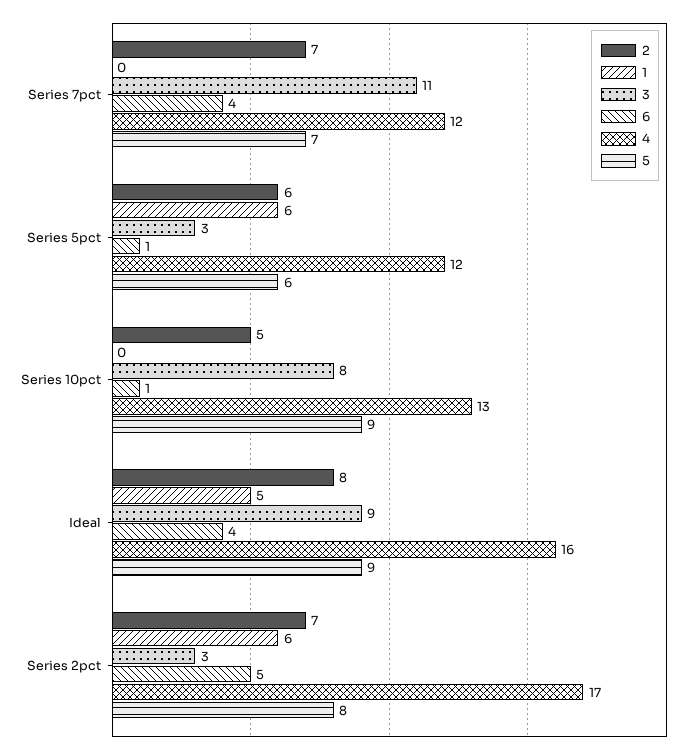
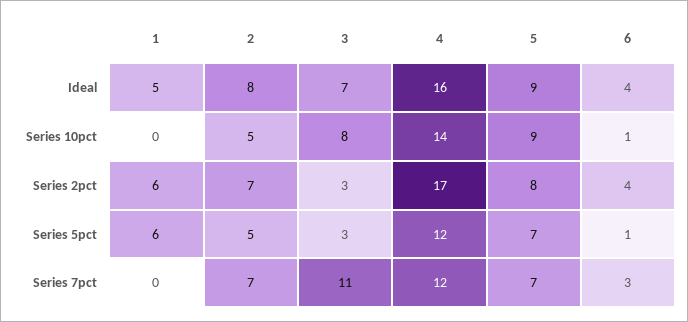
6, Series 7pct: 4 -> 3
2, Series 5pct: 6 -> 5
5, Series 5pct: 6 -> 7
4, Series 10pct: 13 -> 14
3, Ideal: 9 -> 7
6, Series 2pct: 5 -> 4

